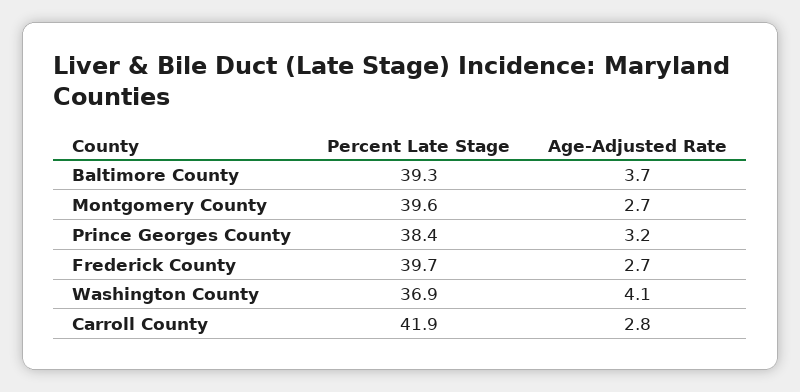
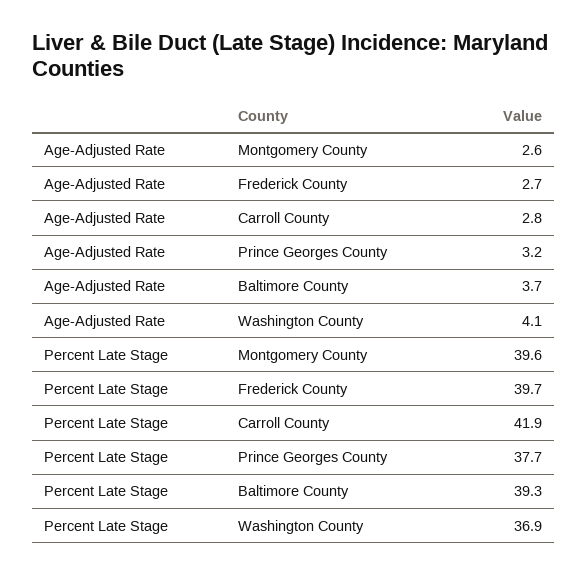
Age-Adjusted Rate, Montgomery County: 2.7 -> 2.6
Percent Late Stage, Prince Georges County: 38.4 -> 37.7

